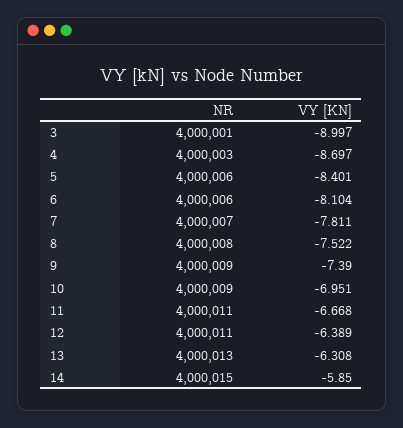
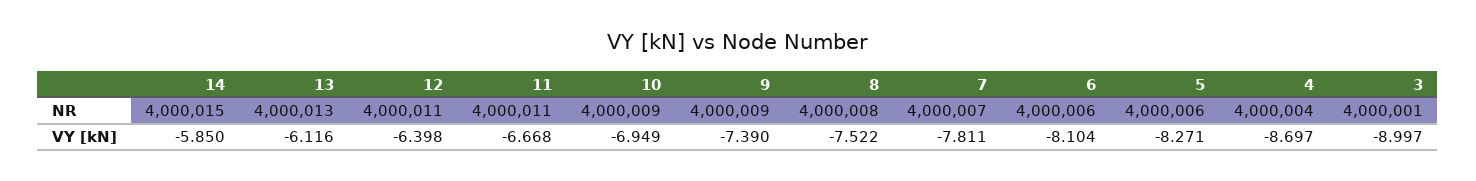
NR, 4: 4000003 -> 4000004
VY [KN], 5: -8.401 -> -8.271
VY [KN], 10: -6.951 -> -6.949
VY [KN], 12: -6.389 -> -6.398
VY [KN], 13: -6.308 -> -6.116

